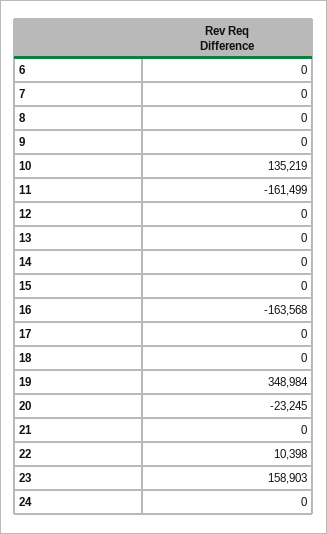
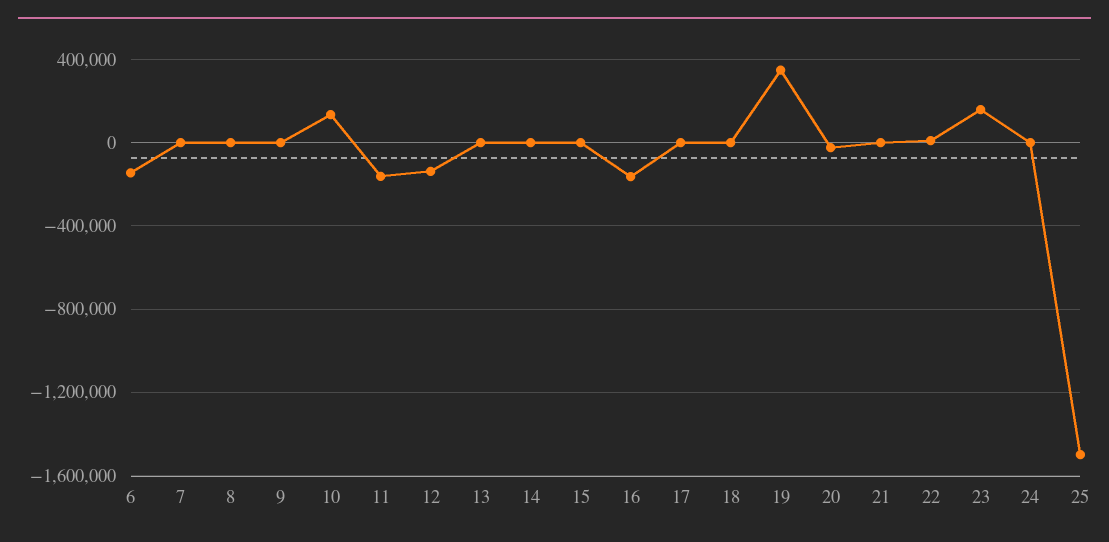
6: 0 -> -150000
12: 0 -> -150000
25: none -> -1500000

